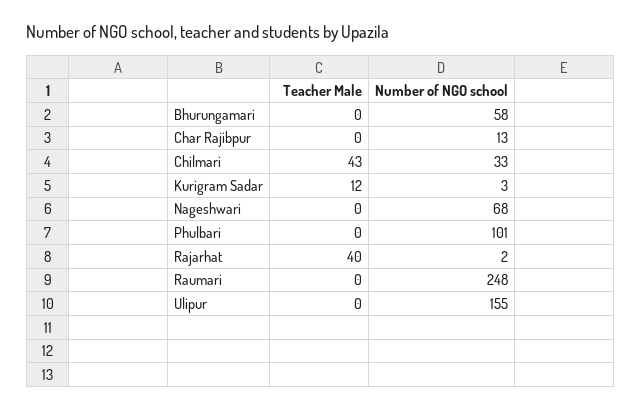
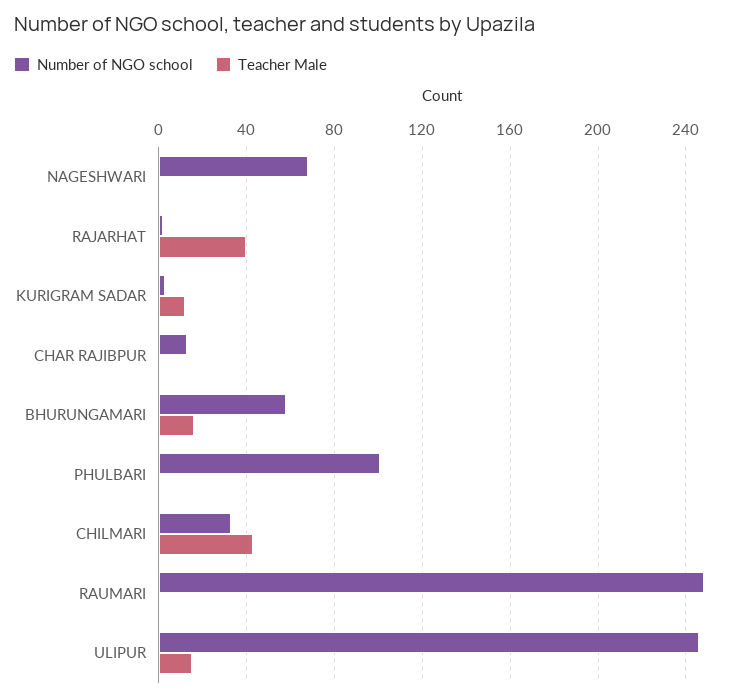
Teacher Male, Bhurungamari: 0 -> 15
Teacher Male, Ulipur: 0 -> 15
Number of NGO school, Ulipur: 155 -> 245

